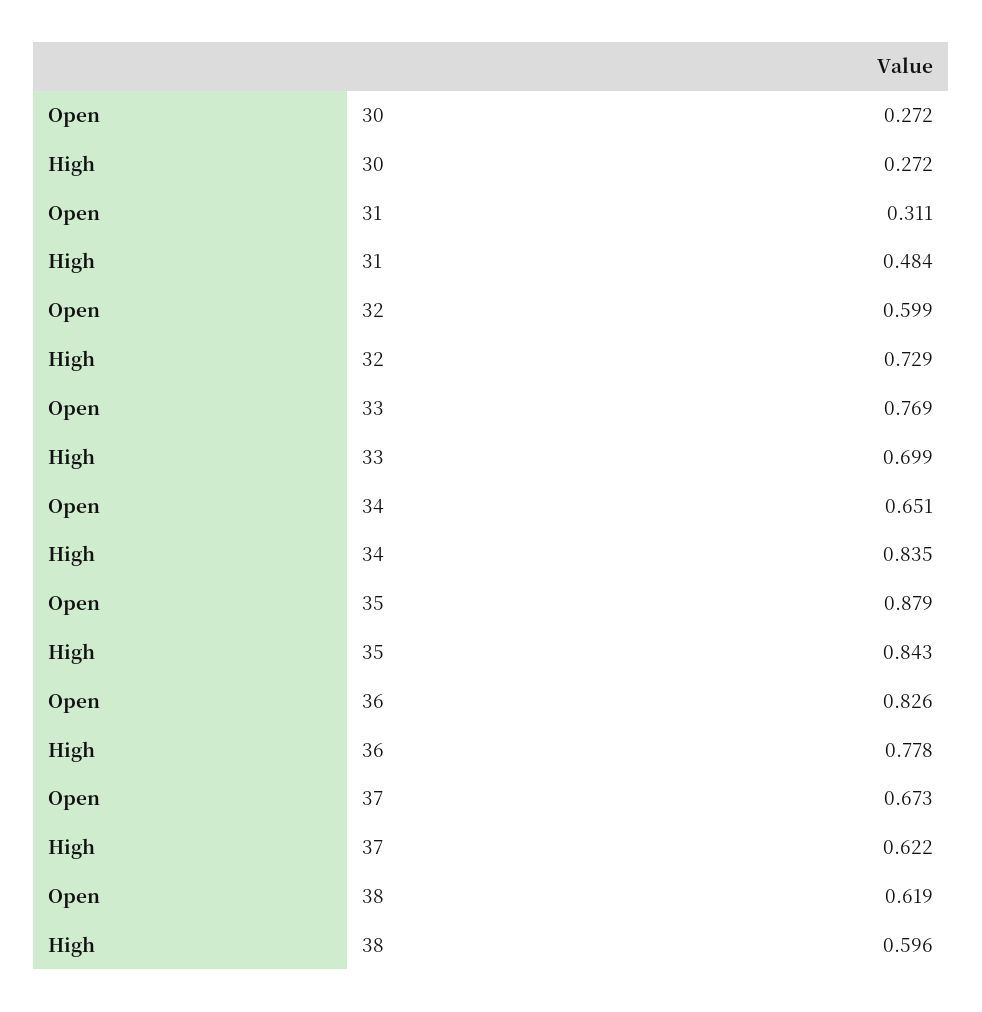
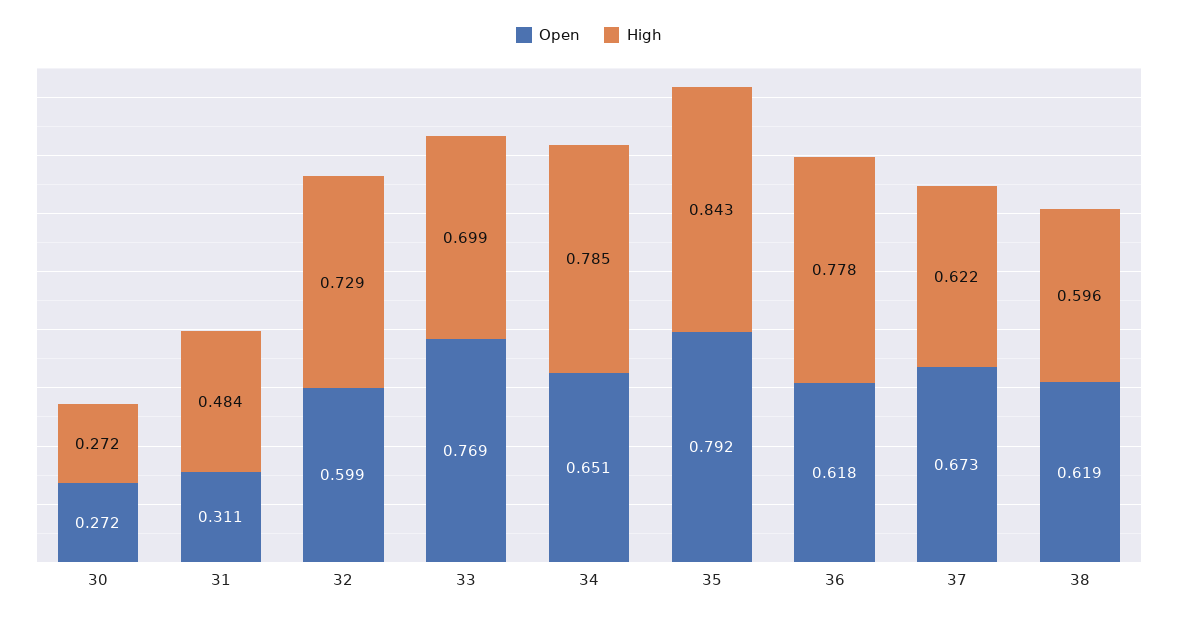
High, 34: 0.835 -> 0.785
Open, 35: 0.879 -> 0.792
Open, 36: 0.826 -> 0.618

